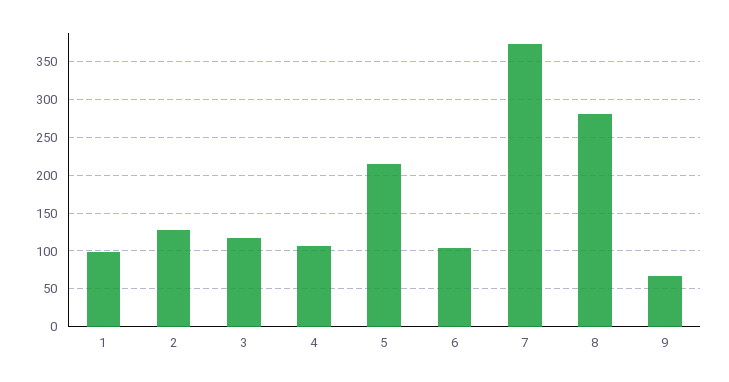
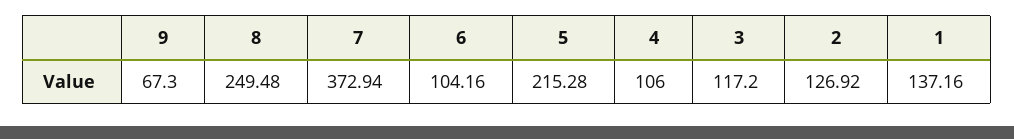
1: 100 -> 137.16
8: 280 -> 249.48

